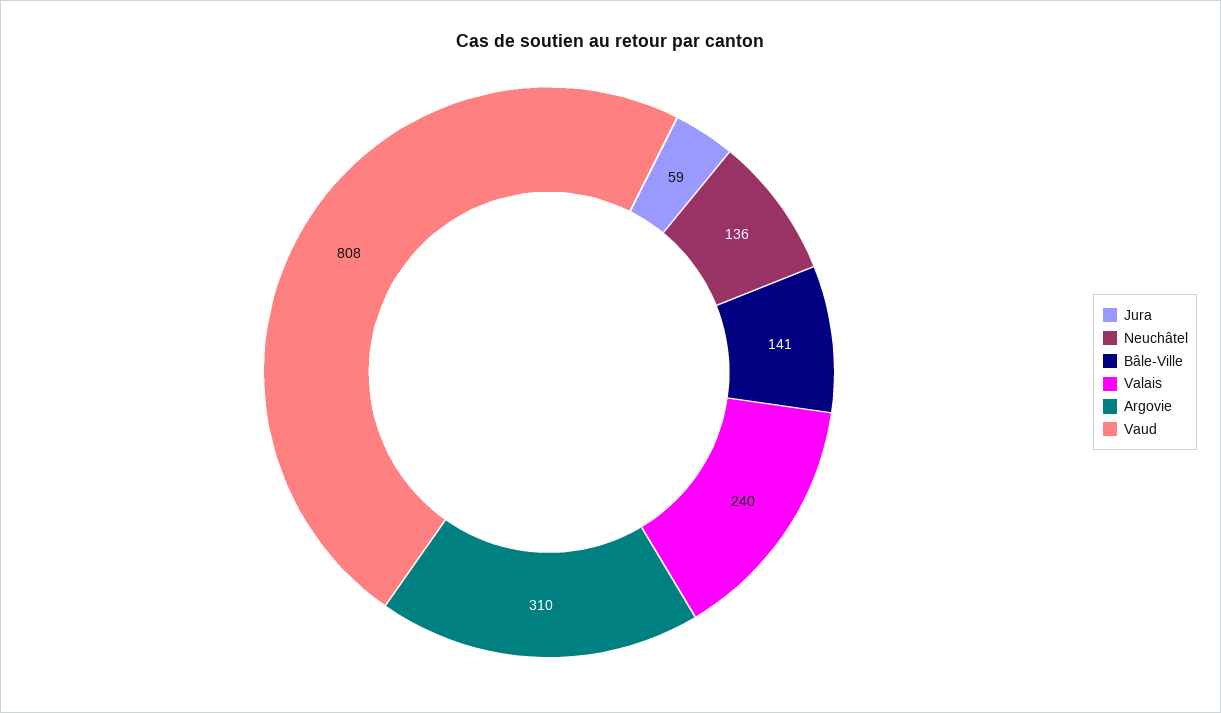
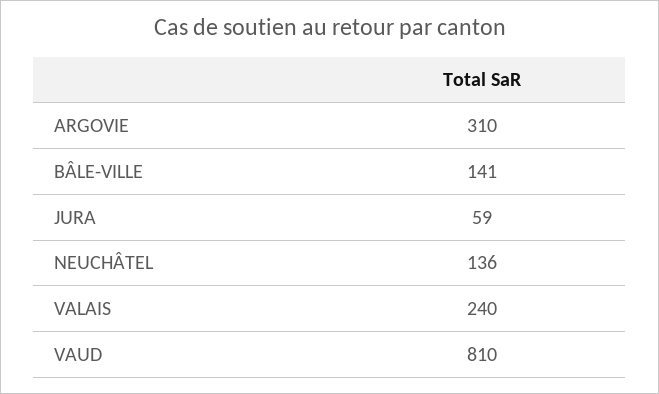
Vaud: 808 -> 810

